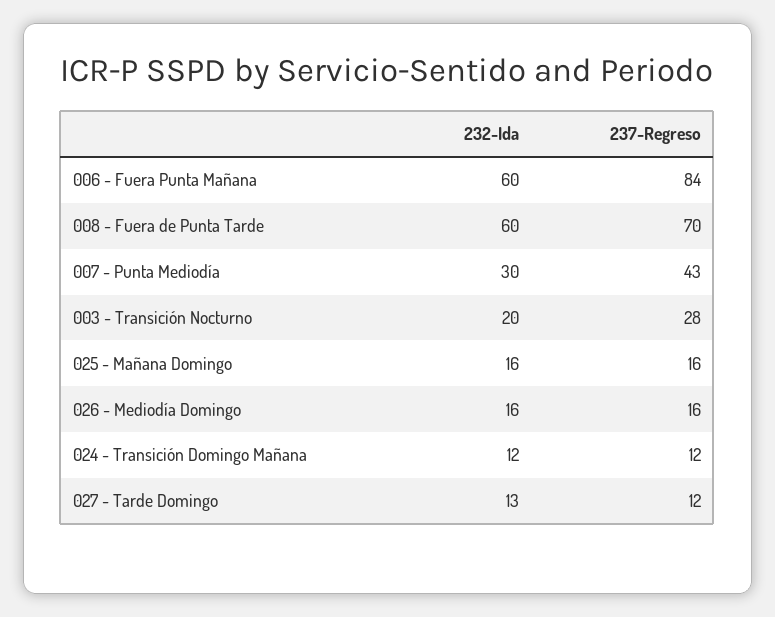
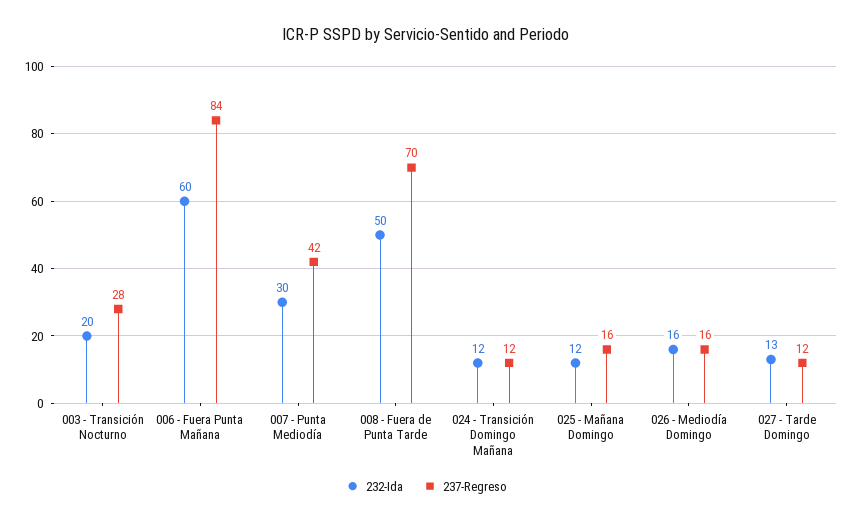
232-Ida, 008 - Fuera de Punta Tarde: 60 -> 50
237-Regreso, 007 - Punta Mediodía: 43 -> 42
232-Ida, 025 - Mañana Domingo: 16 -> 12

